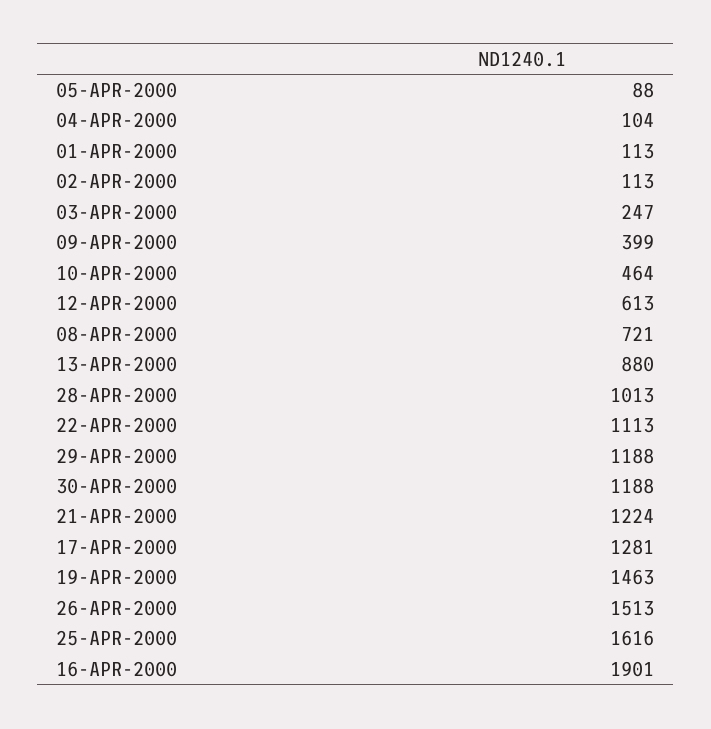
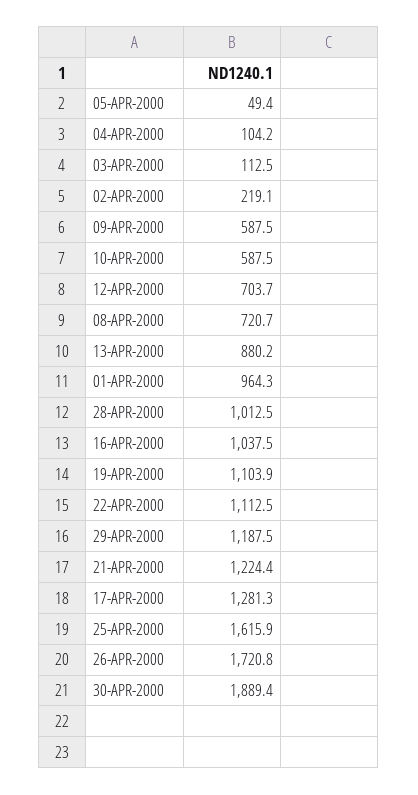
05-APR-2000: 88 -> 49.4
01-APR-2000: 113 -> 964.3
02-APR-2000: 113 -> 219.1
03-APR-2000: 247 -> 112.5
09-APR-2000: 399 -> 587.5
10-APR-2000: 464 -> 587.5
12-APR-2000: 613 -> 703.7
30-APR-2000: 1188 -> 1889.4
19-APR-2000: 1463 -> 1103.9
26-APR-2000: 1513 -> 1720.8
16-APR-2000: 1901 -> 1037.5

